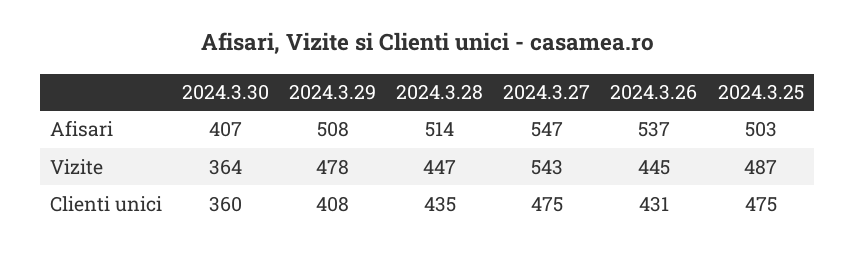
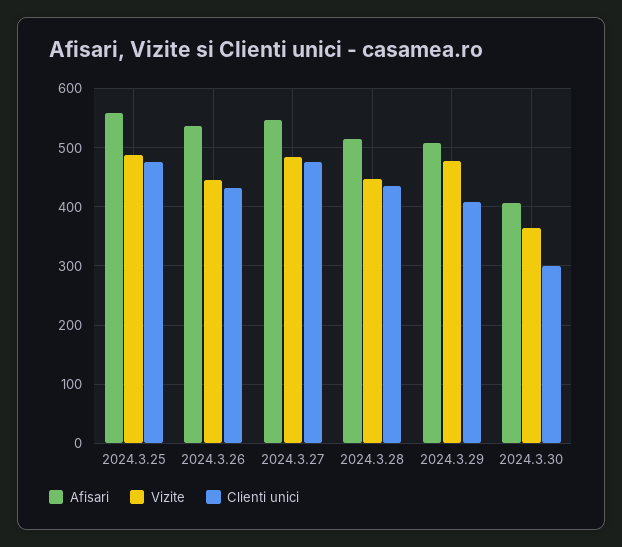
Afisari, 2024.3.25: 503 -> 560
Vizite, 2024.3.27: 543 -> 480
Clienti unici, 2024.3.30: 360 -> 300

